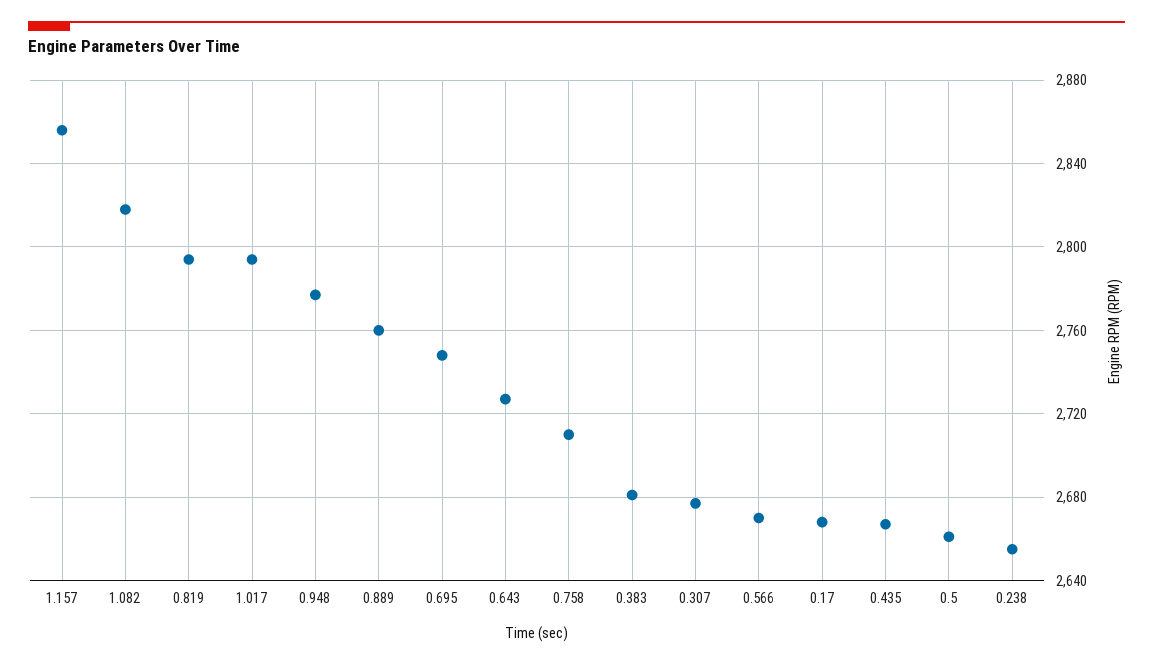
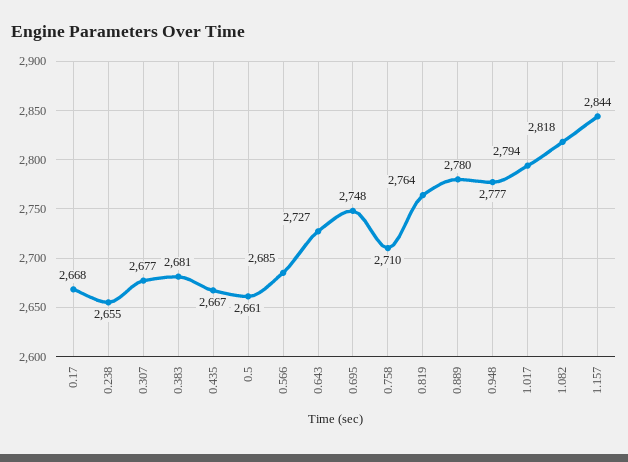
1.157: 2855 -> 2844
0.819: 2795 -> 2764
0.889: 2760 -> 2780
0.566: 2670 -> 2685

